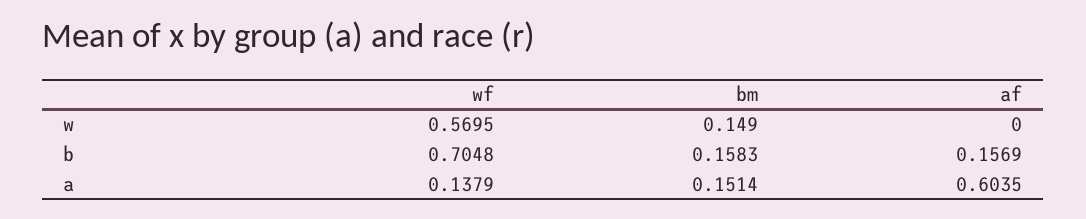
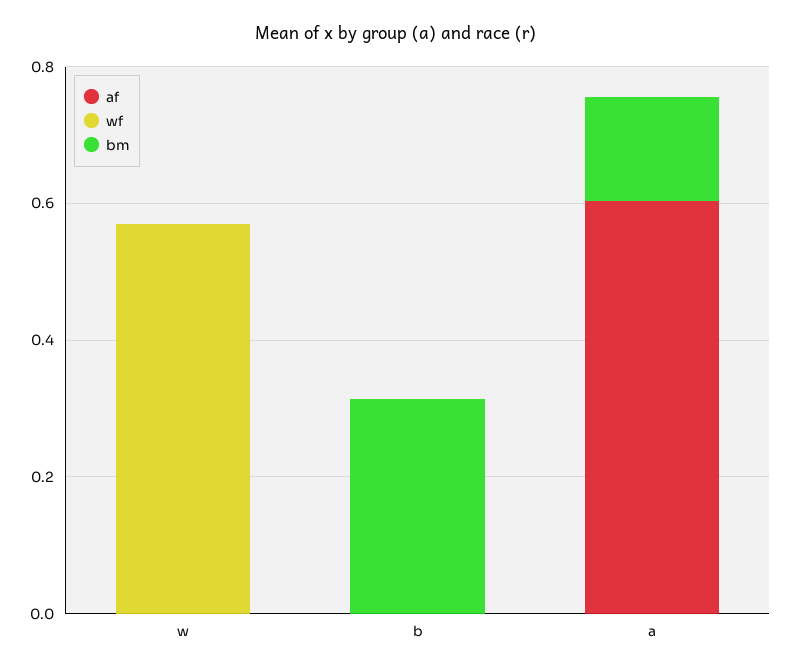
bm, w: 0.149 -> 0
wf, b: 0.7048 -> 0
bm, b: 0.1583 -> 0.3
af, b: 0.1569 -> 0
wf, a: 0.1379 -> 0

